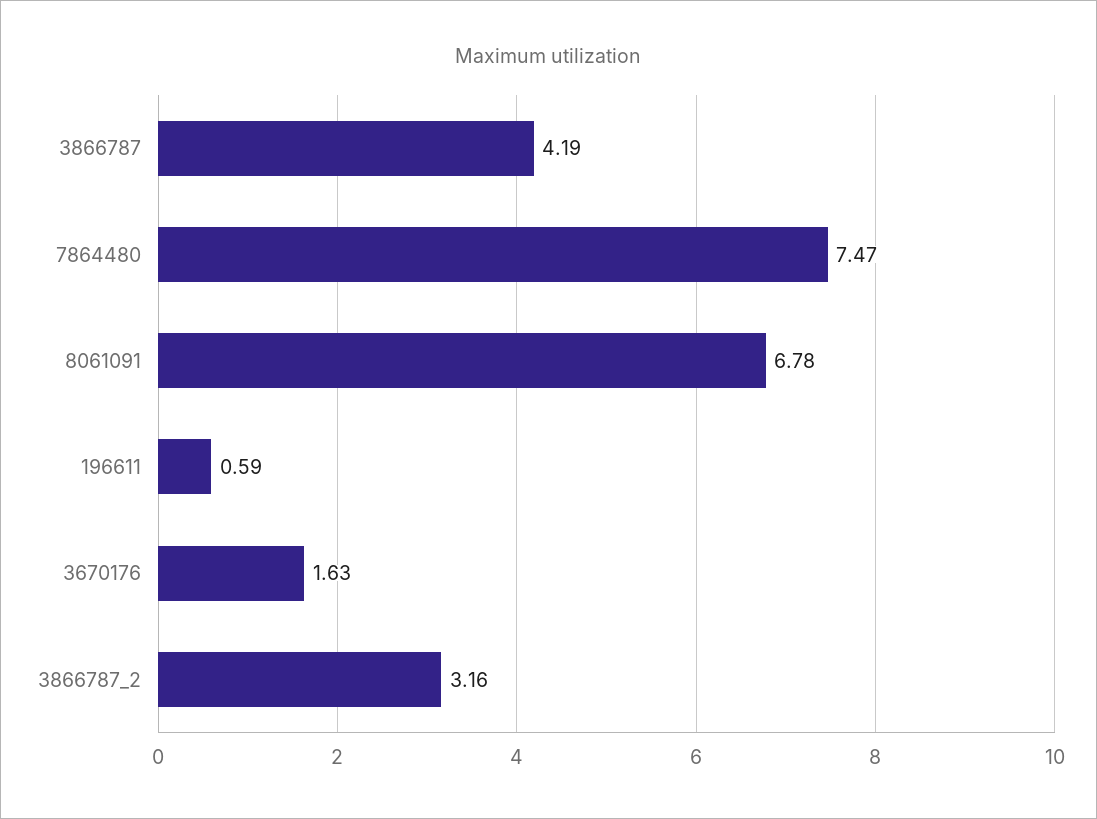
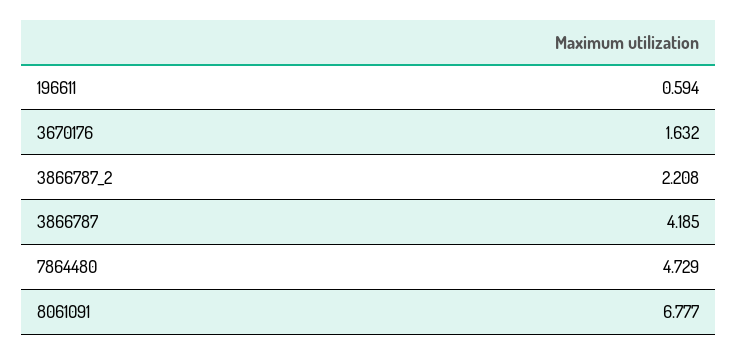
7864480: 7.47 -> 4.729
3866787_2: 3.16 -> 2.208

